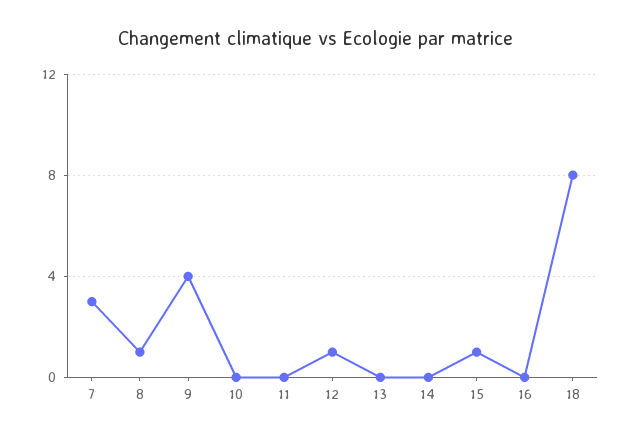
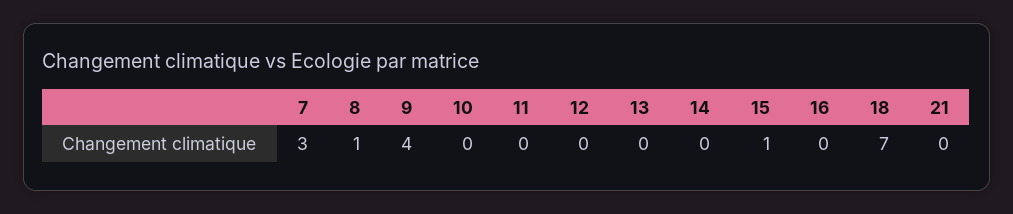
12: 1 -> 0
18: 8 -> 7
21: none -> 0

